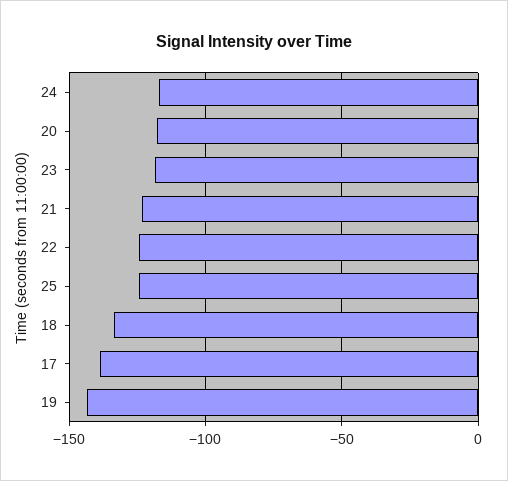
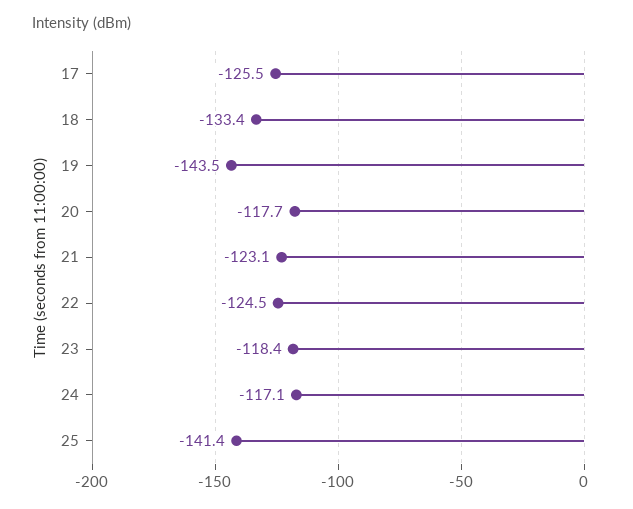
25: -125 -> -141.4
17: -140 -> -125.5

